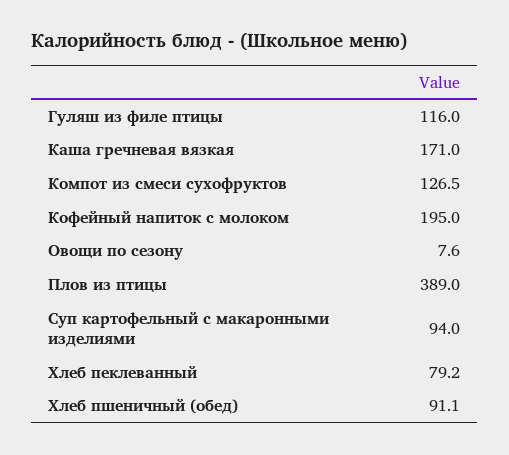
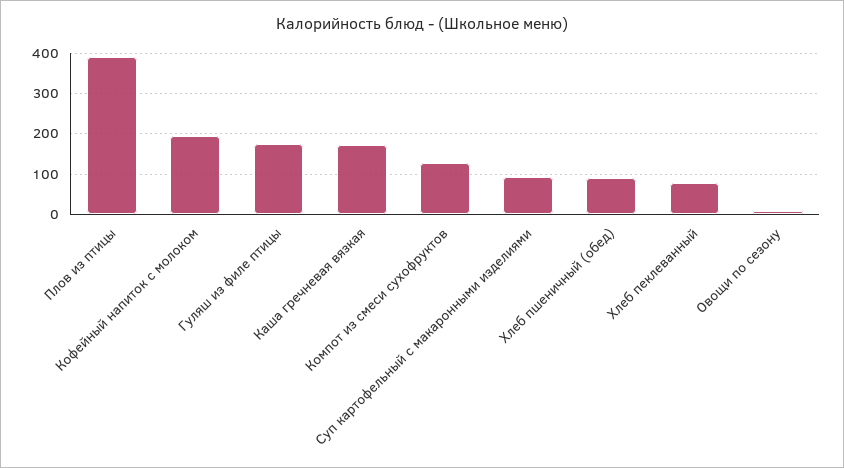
Гуляш из филе птицы: 116 -> 180

